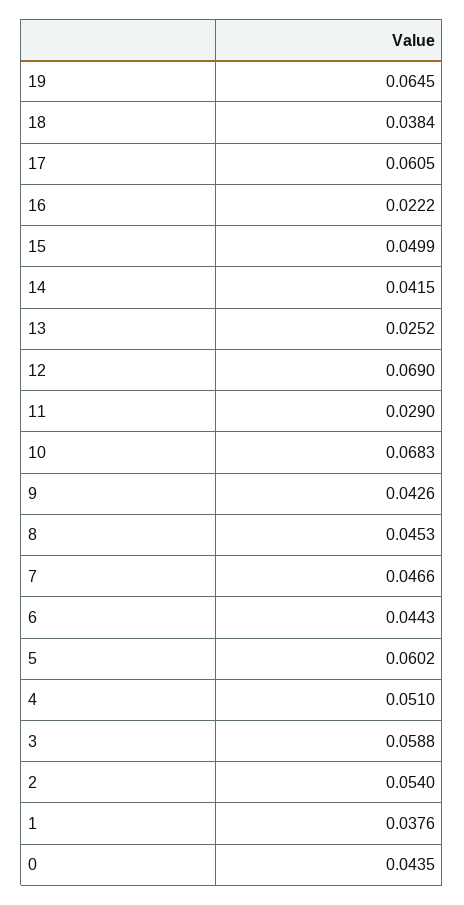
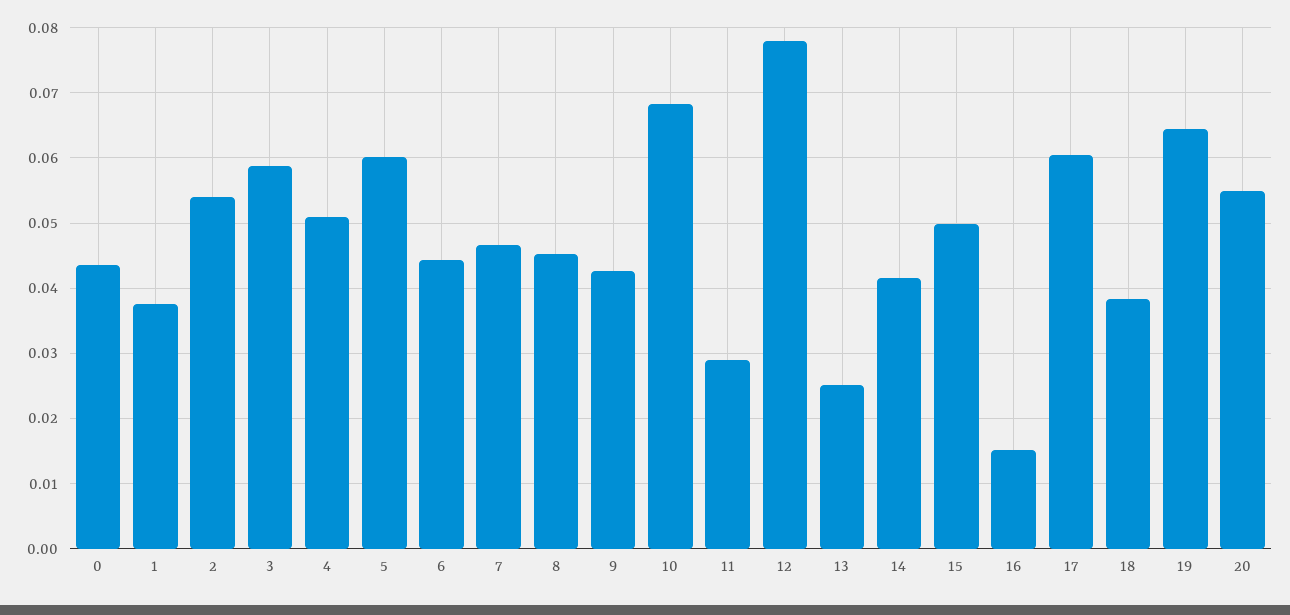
16: 0.0222 -> 0.015
12: 0.069 -> 0.078
20: none -> 0.055

